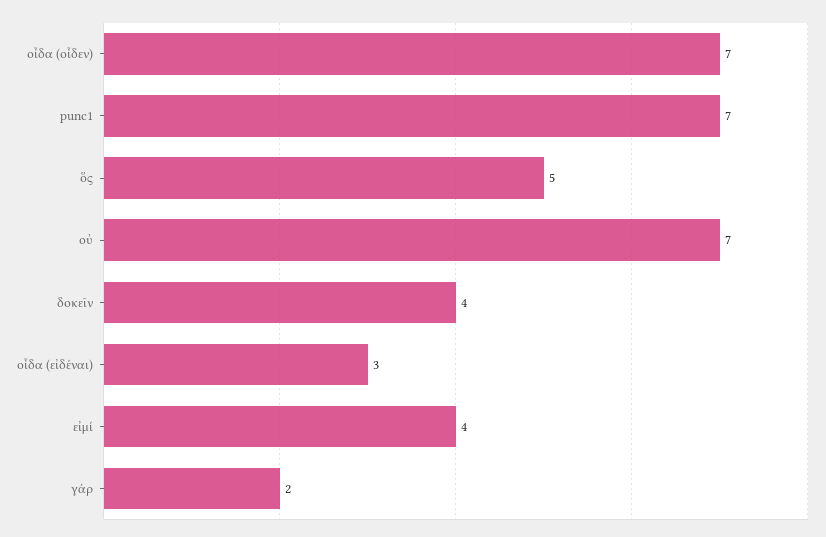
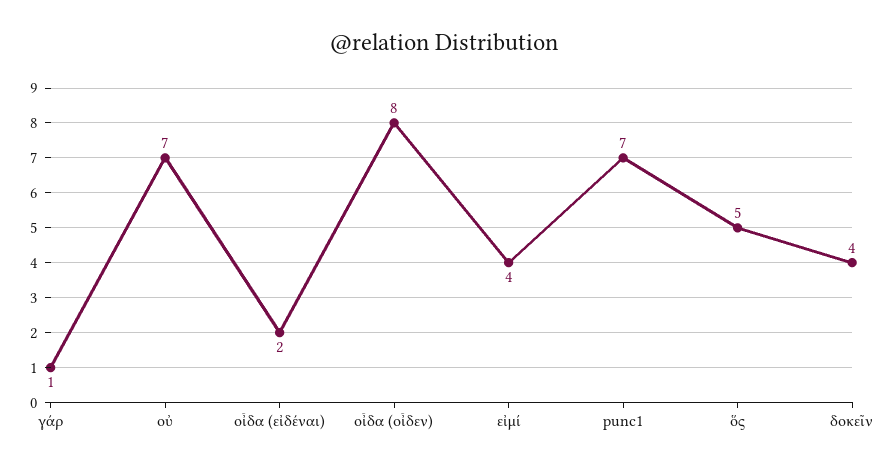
οἶδα (οἶδεν): 7 -> 8
οἶδα (εἰδέναι): 3 -> 2
γάρ: 2 -> 1

